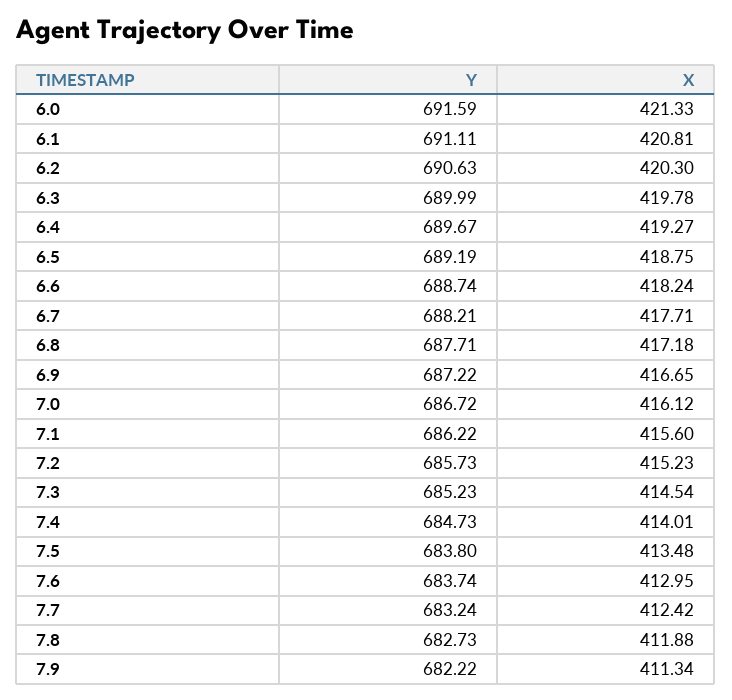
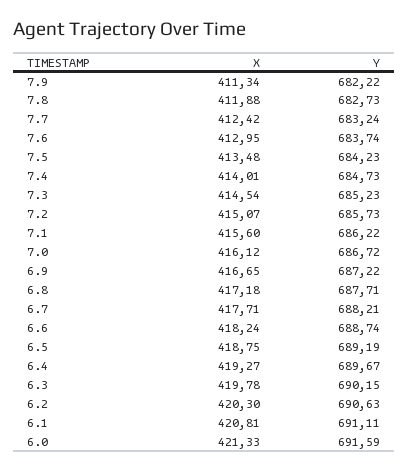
Y, 6.3: 689.99 -> 690.15
X, 7.2: 415.23 -> 415.07
Y, 7.5: 683.8 -> 684.23

